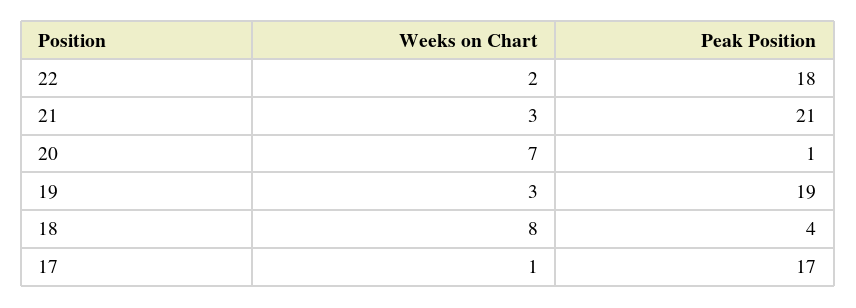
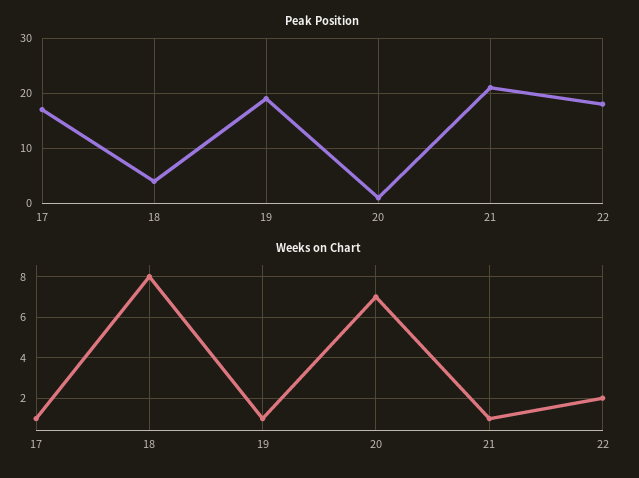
Weeks on Chart, 21: 3 -> 1
Weeks on Chart, 19: 3 -> 1

